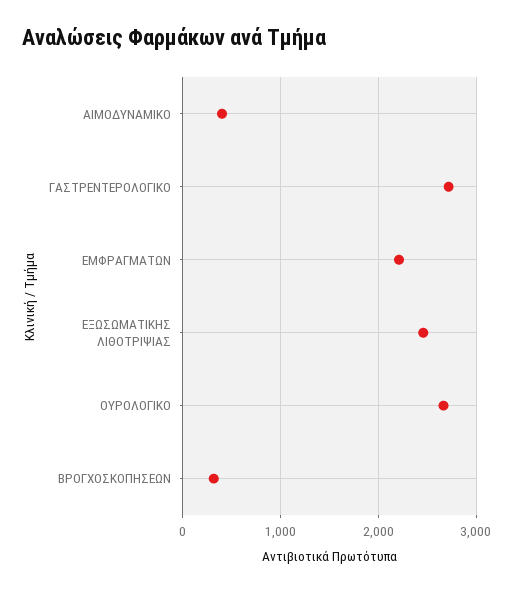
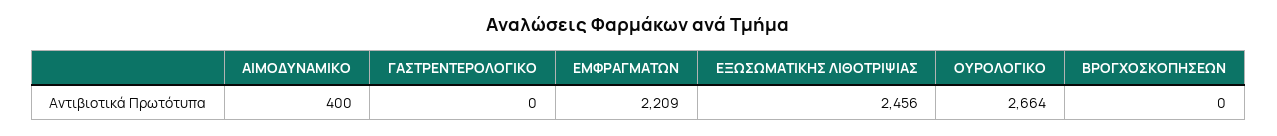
ΓΑΣΤΡΕΝΤΕΡΟΛΟΓΙΚΟ: 2700 -> 0
ΒΡΟΓΧΟΣΚΟΠΗΣΕΩΝ: 300 -> 0

